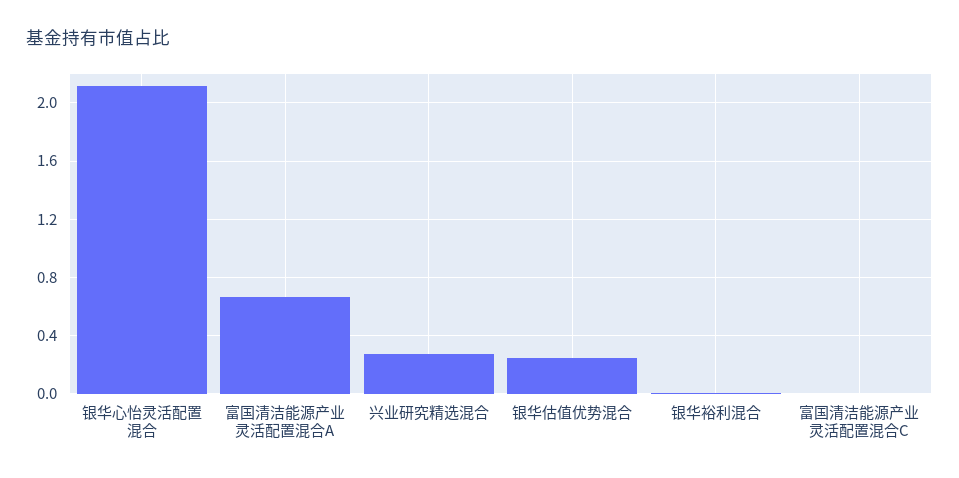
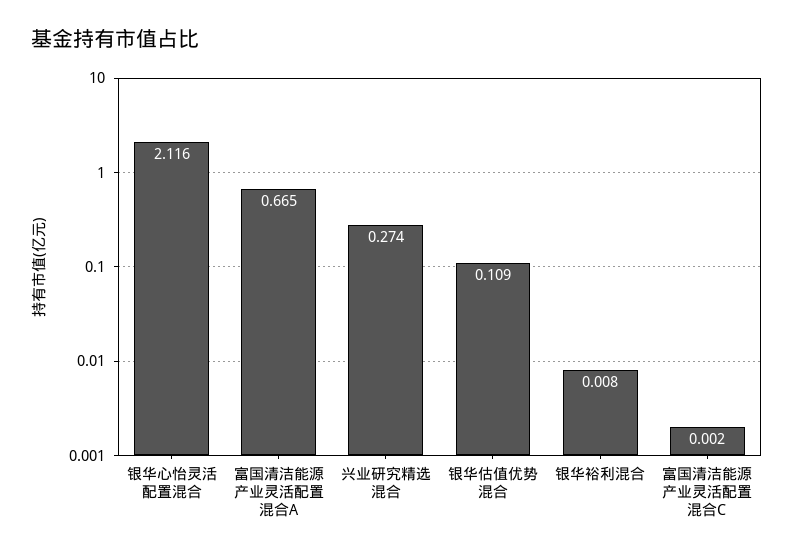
银华估值优势混合: 0.25 -> 0.109

